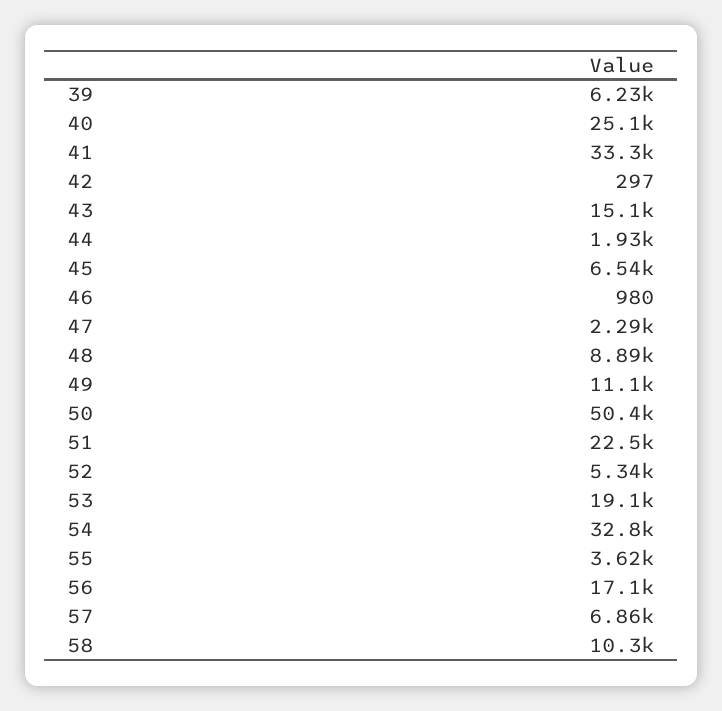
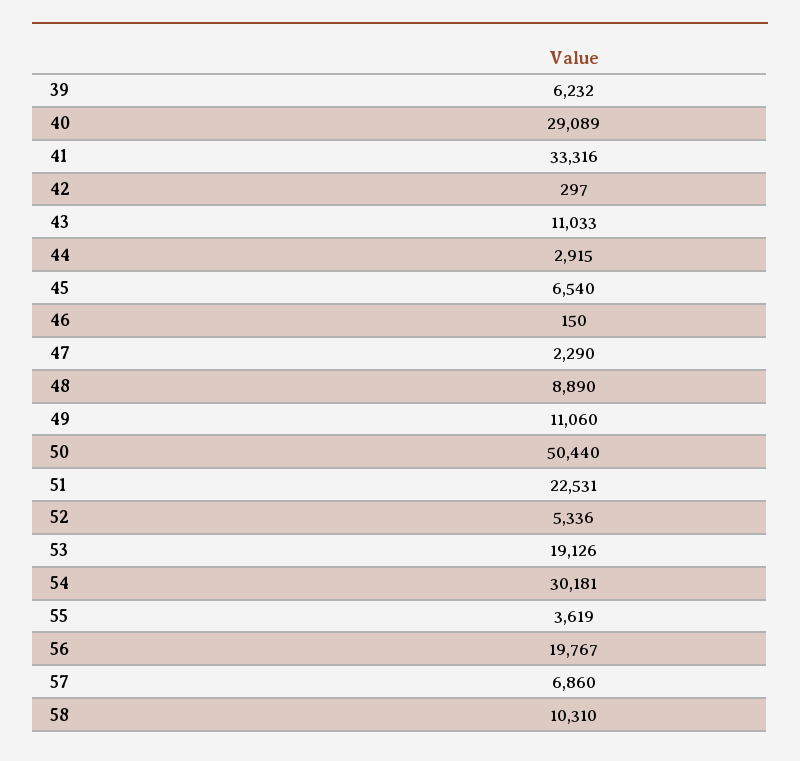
40: 25100 -> 29089
43: 15100 -> 11033
44: 1930 -> 2915
46: 980 -> 150
54: 32800 -> 30181
56: 17100 -> 19767

